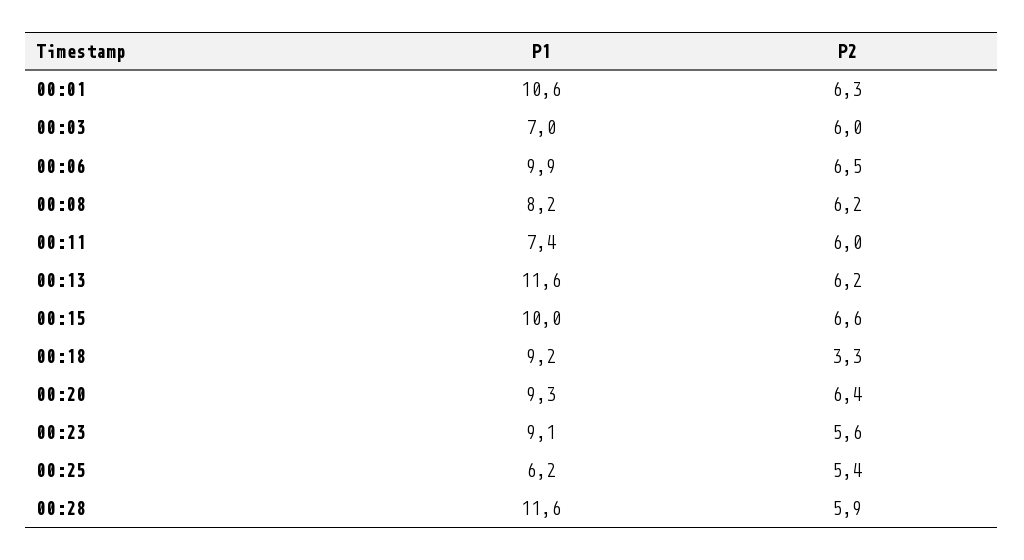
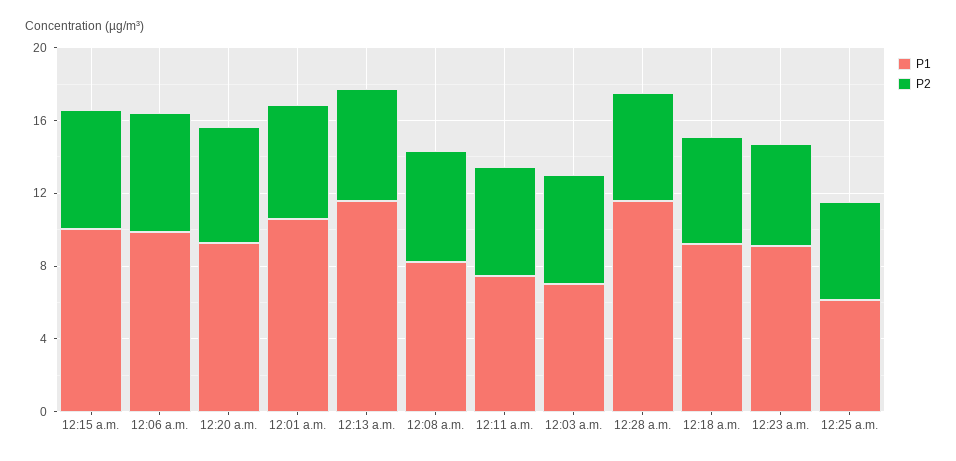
P2, 00:18: 3.3 -> 6

